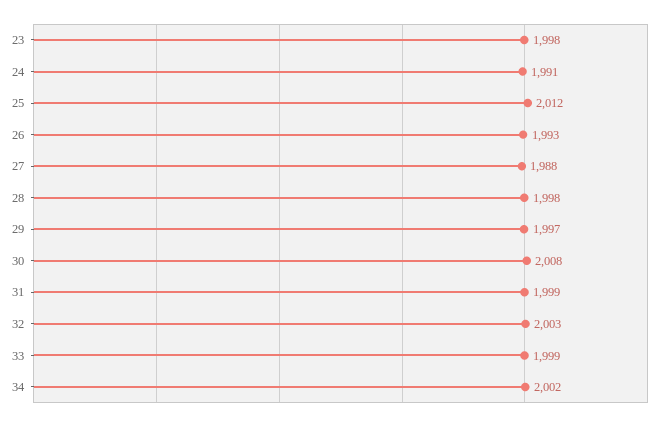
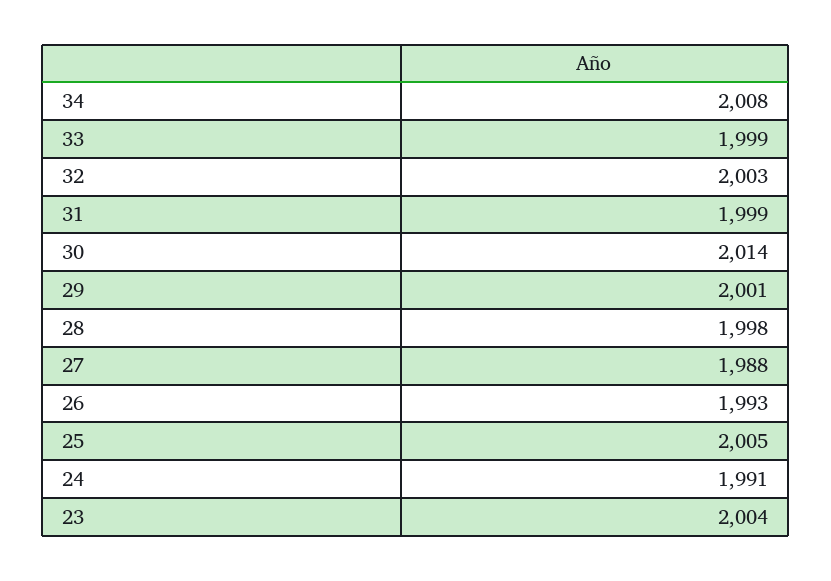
23: 1998 -> 2004
25: 2012 -> 2005
29: 1997 -> 2001
30: 2008 -> 2014
34: 2002 -> 2008

